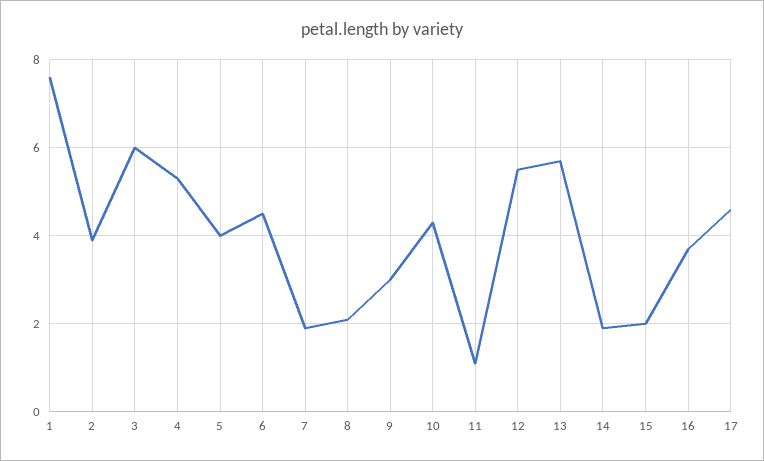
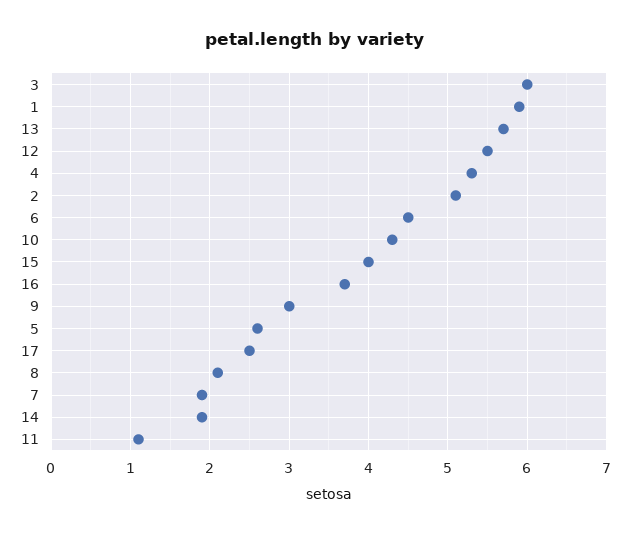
1: 7.5 -> 5.9
2: 4 -> 5.1
5: 4 -> 2.6
15: 2 -> 4
17: 4.5 -> 2.5

